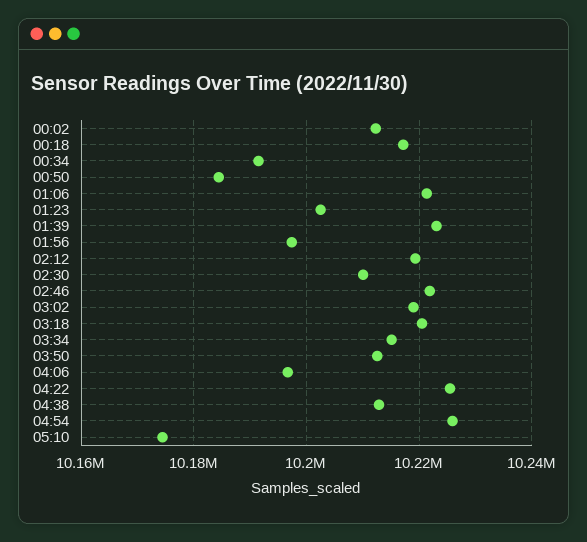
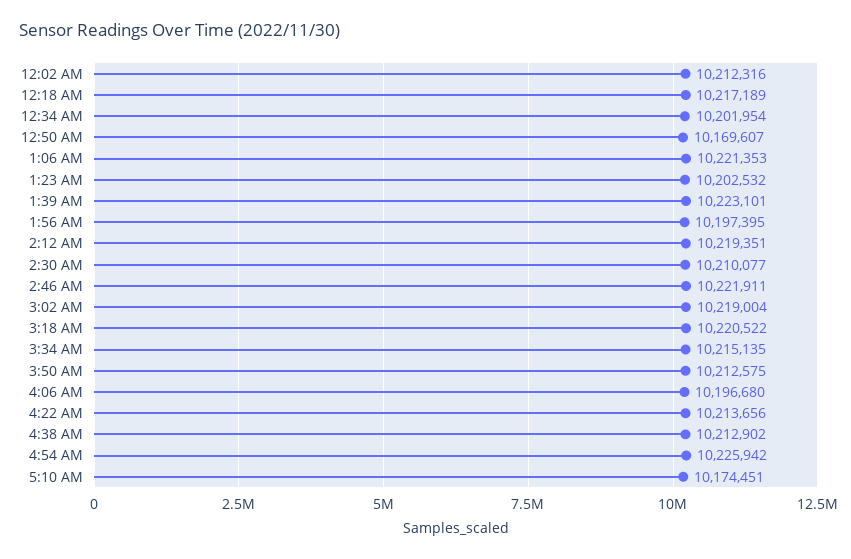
00:34: 10192000 -> 10201954
00:50: 10184000 -> 10169607
04:22: 10226000 -> 10213656

